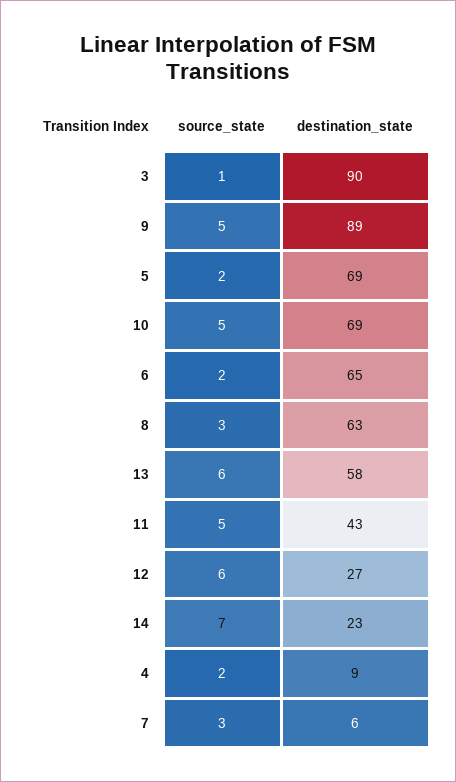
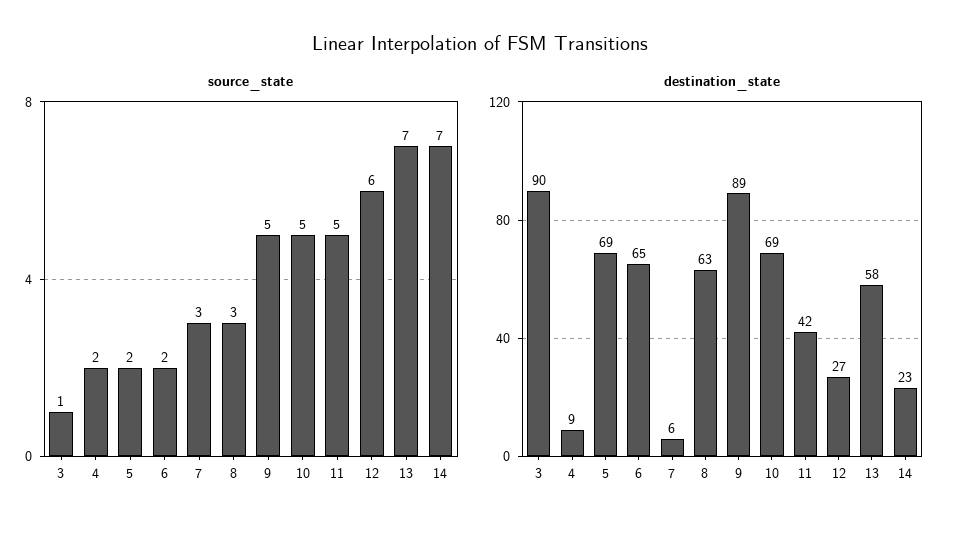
source_state, 13: 6 -> 7
destination_state, 11: 43 -> 42

